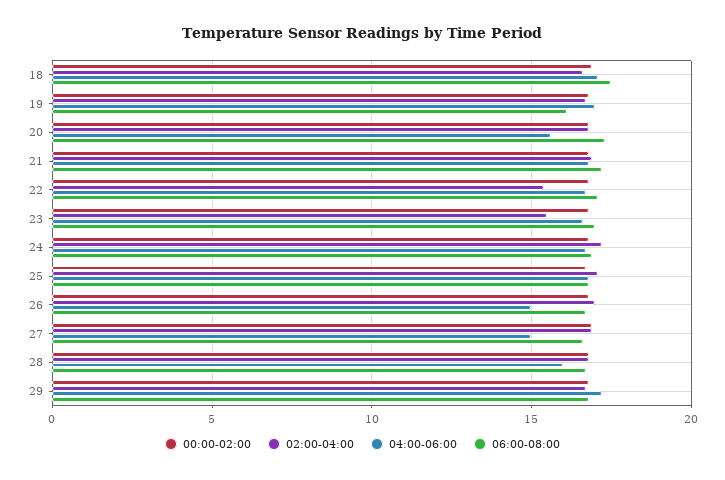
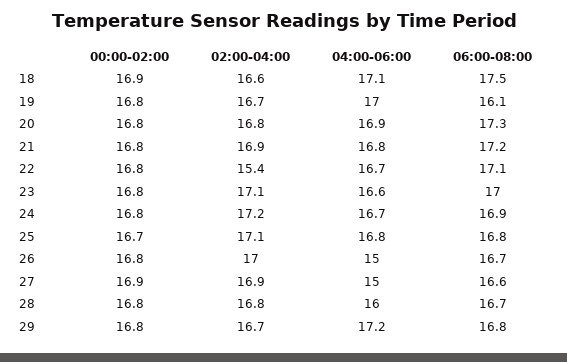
04:00-06:00, 20: 15.5 -> 16.9
02:00-04:00, 23: 15.5 -> 17.1

